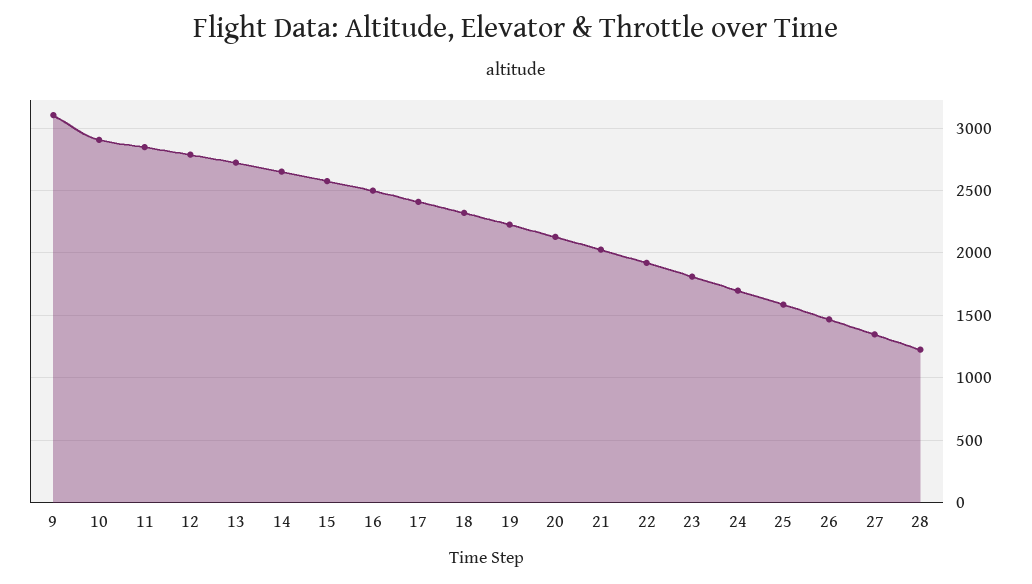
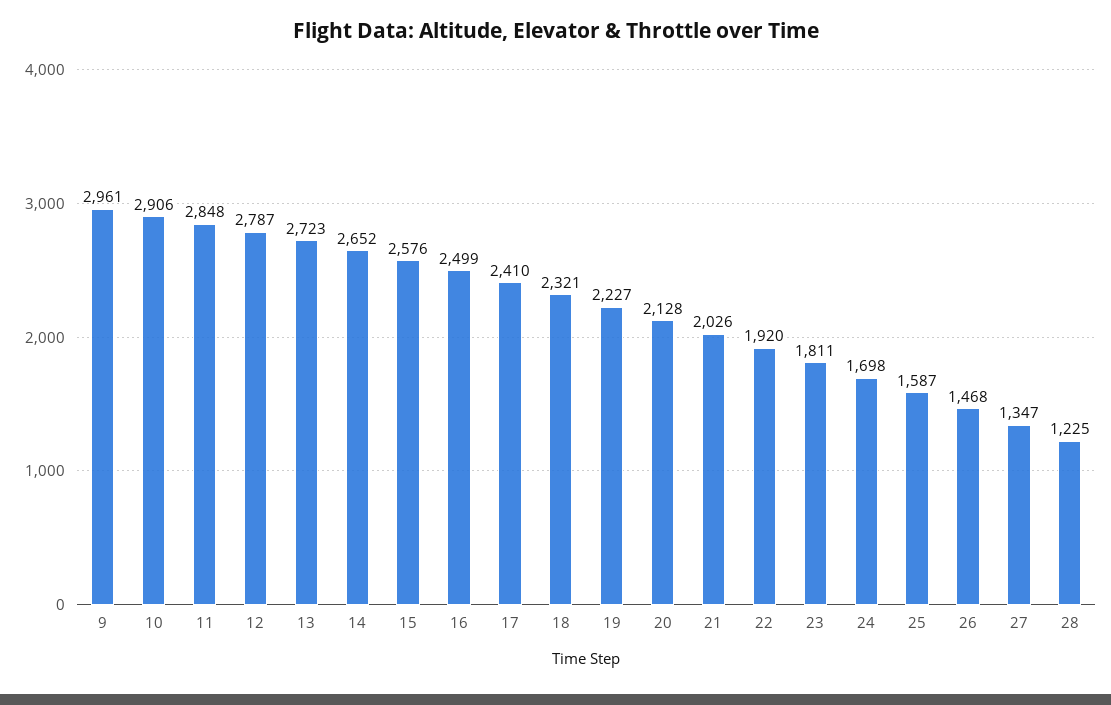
9: 3100 -> 2961

